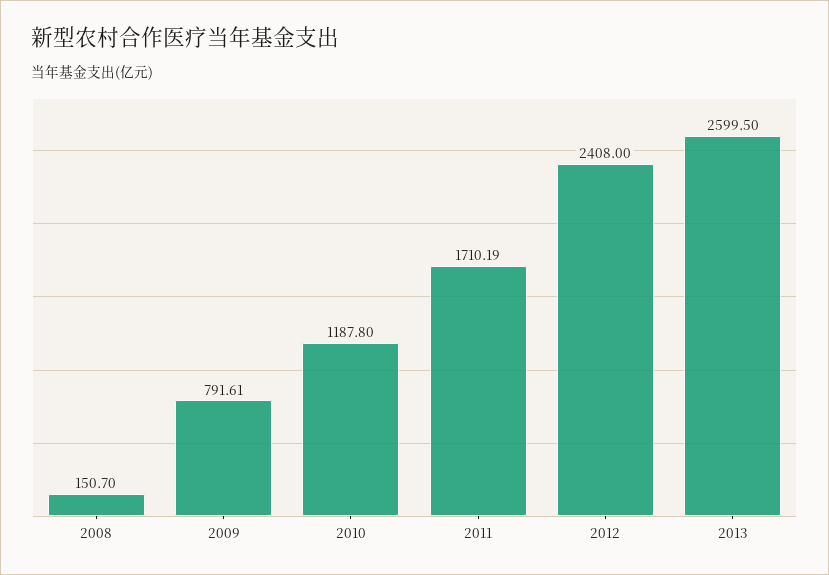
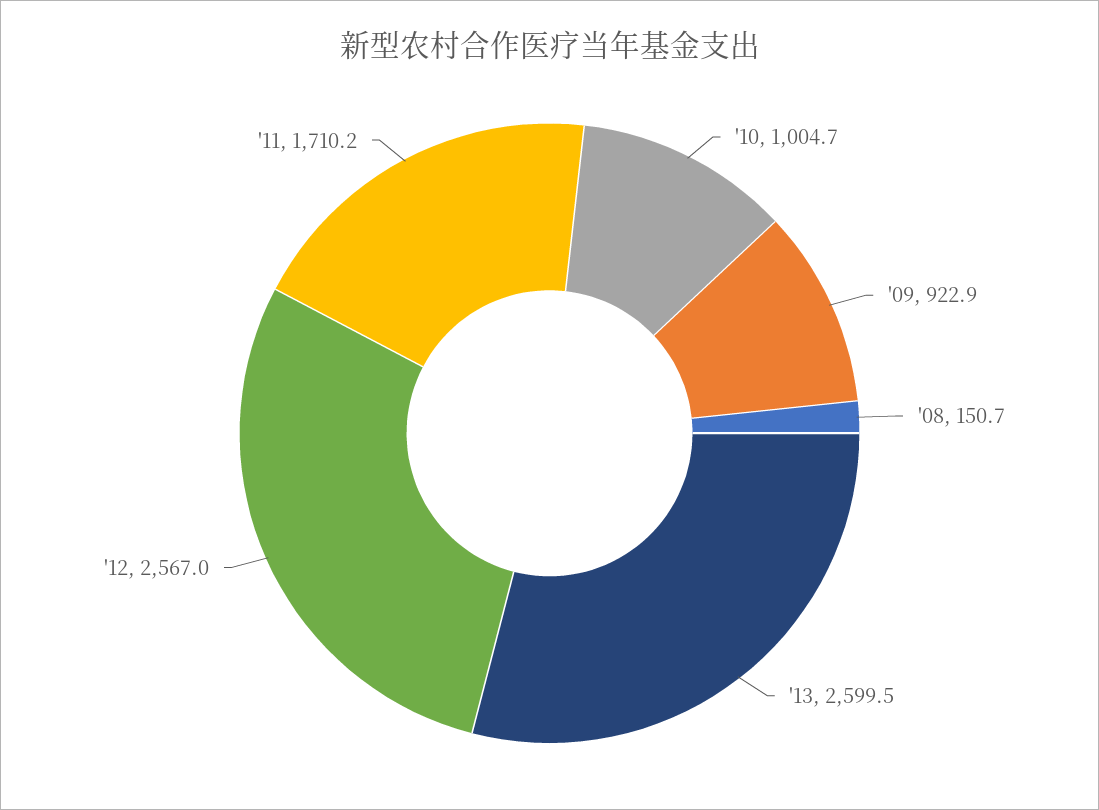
2009: 791.61 -> 922.9
2010: 1187.8 -> 1004.7
2012: 2408 -> 2567

